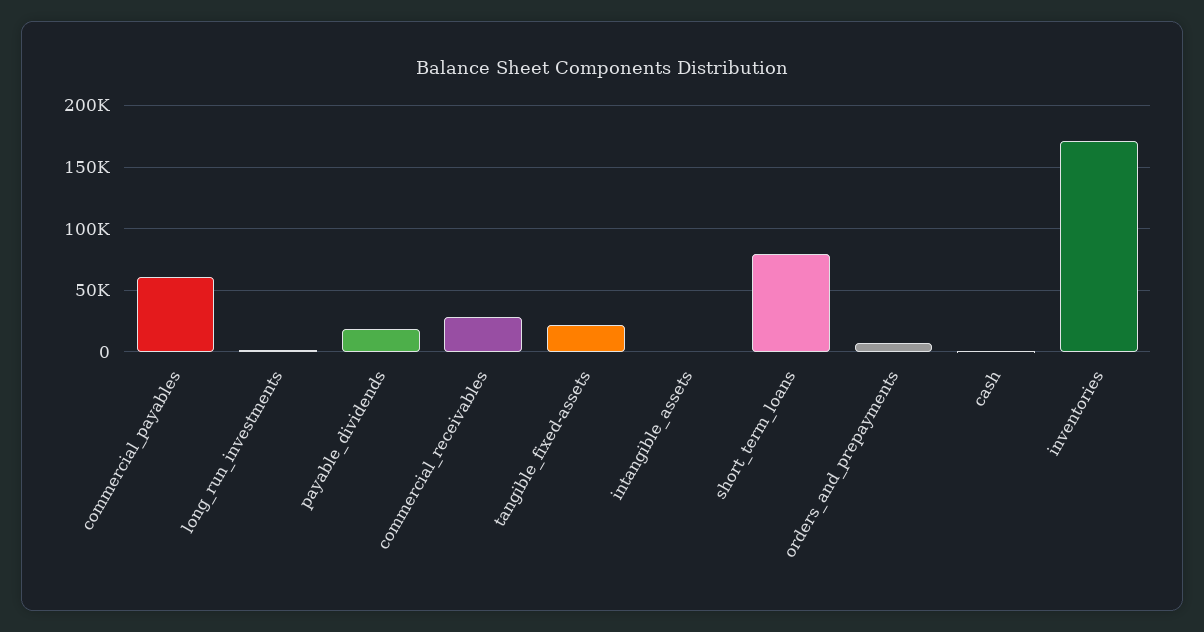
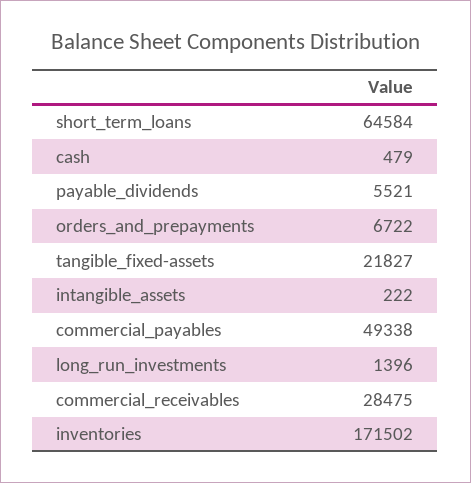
commercial_payables: 60000 -> 49338
payable_dividends: 20000 -> 5521
short_term_loans: 80000 -> 64584

